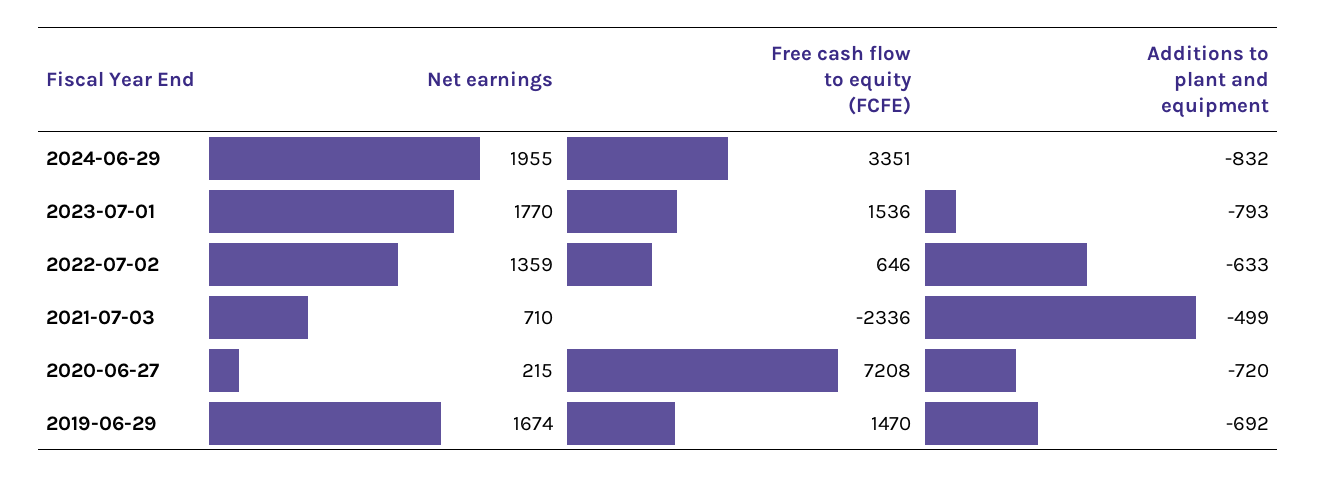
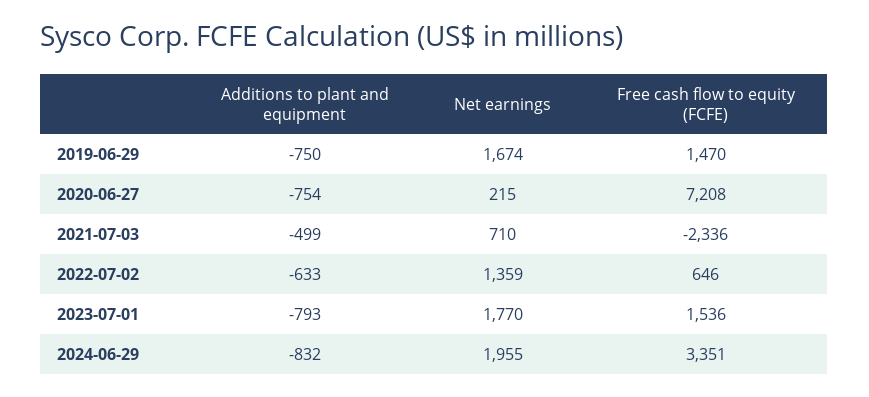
Additions to plant and equipment, 2020-06-27: -720 -> -754
Additions to plant and equipment, 2019-06-29: -692 -> -750

